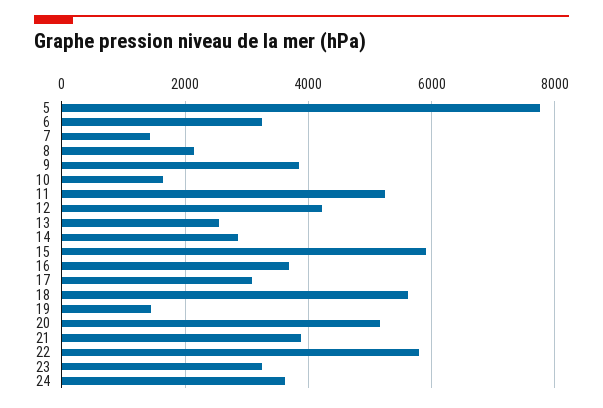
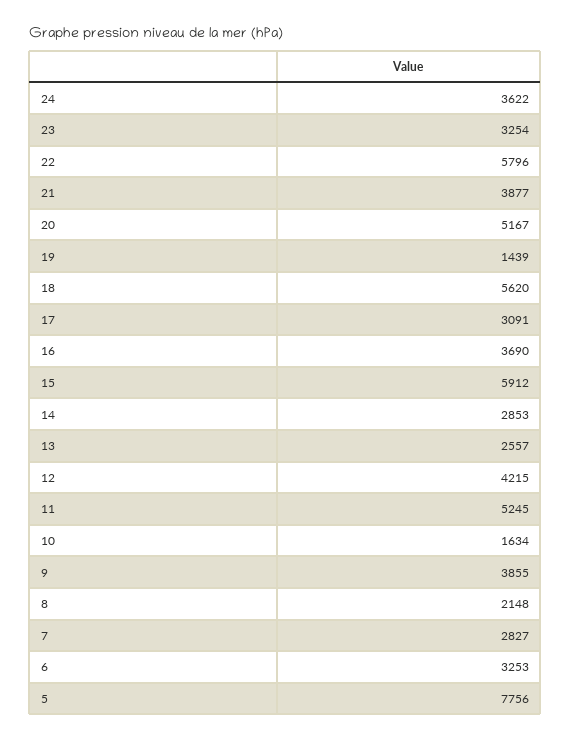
7: 1400 -> 2827

